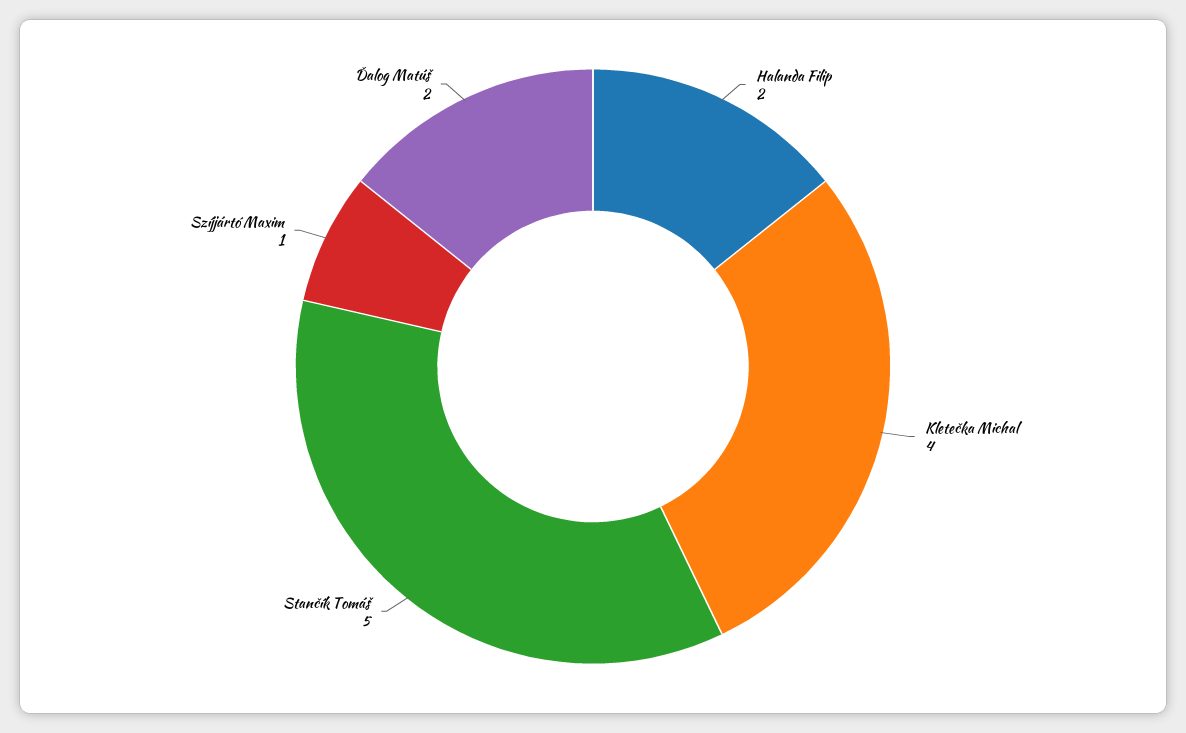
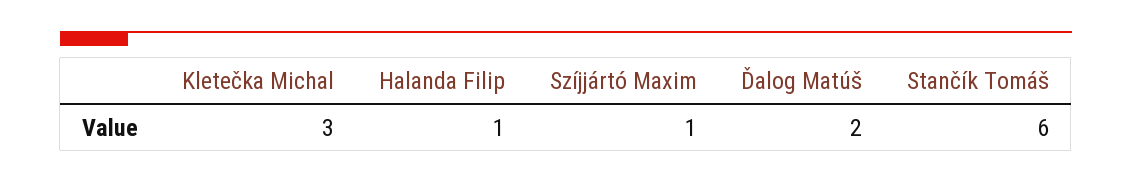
Halanda Filip: 2 -> 1
Kletečka Michal: 4 -> 3
Stančík Tomáš: 5 -> 6

